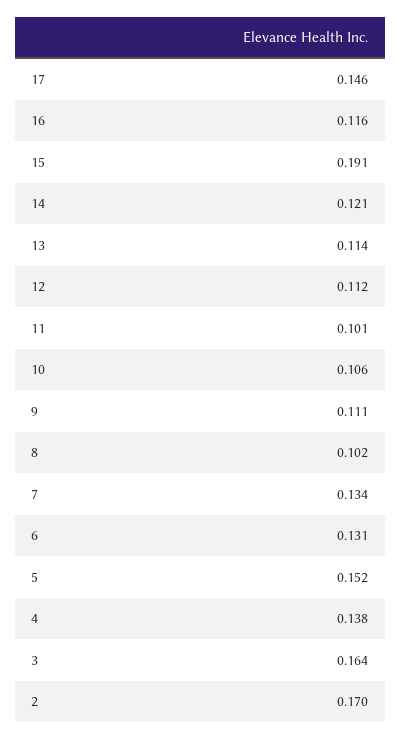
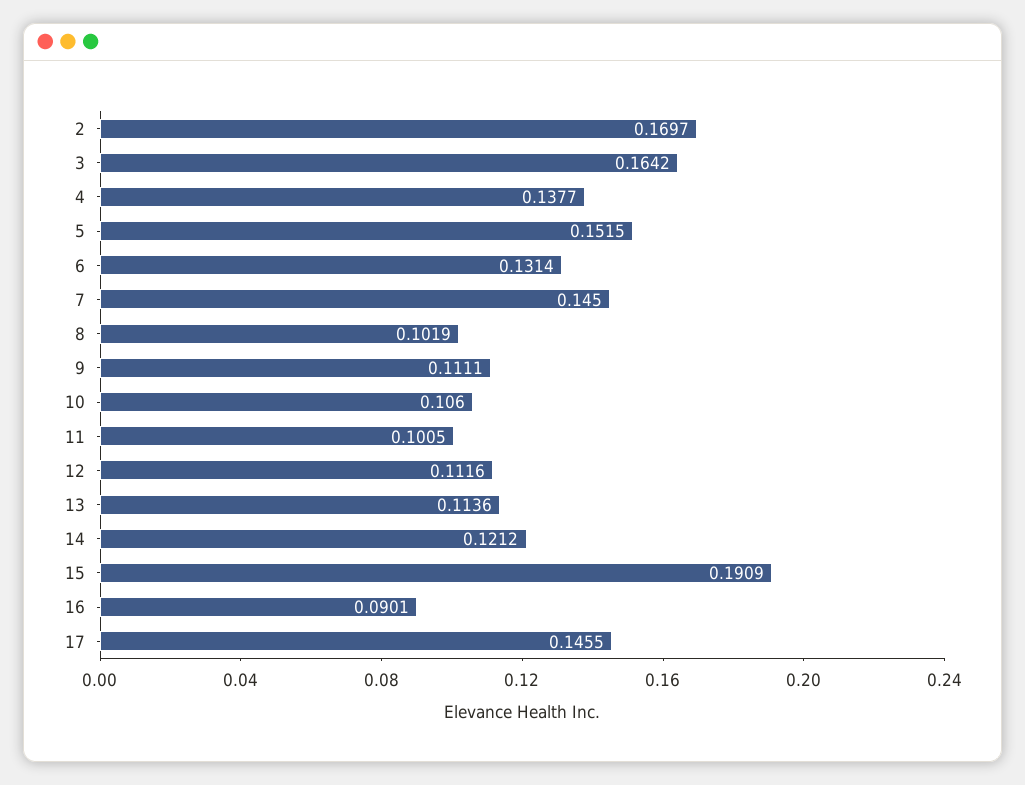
16: 0.116 -> 0.0901
7: 0.134 -> 0.145

